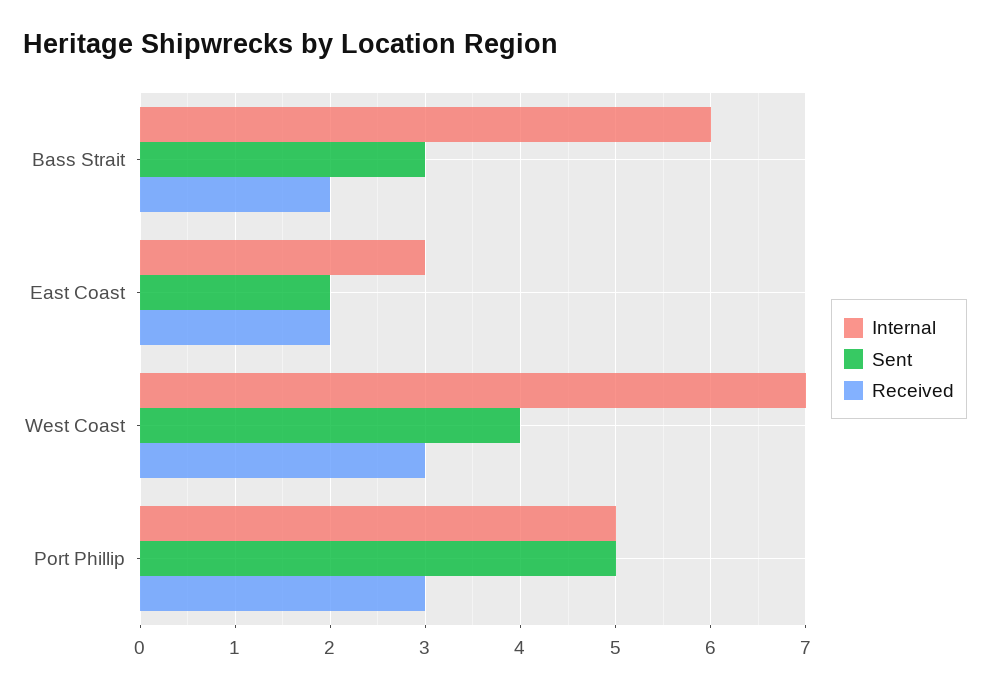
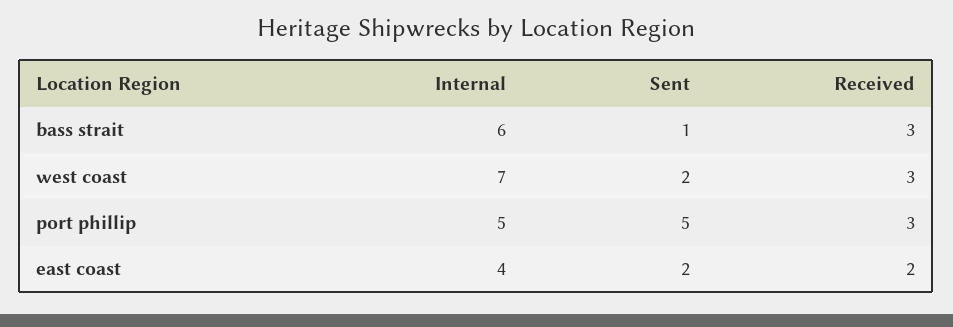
Sent, Bass Strait: 3 -> 1
Received, Bass Strait: 2 -> 3
Internal, East Coast: 3 -> 4
Sent, West Coast: 4 -> 2

